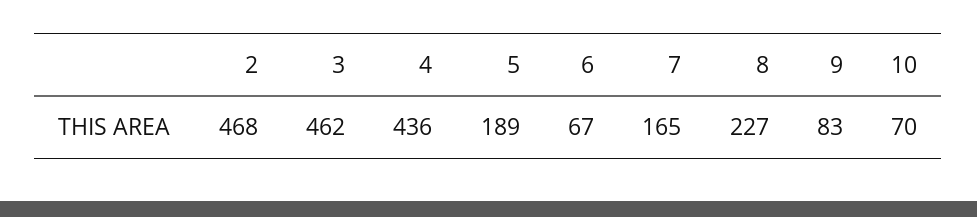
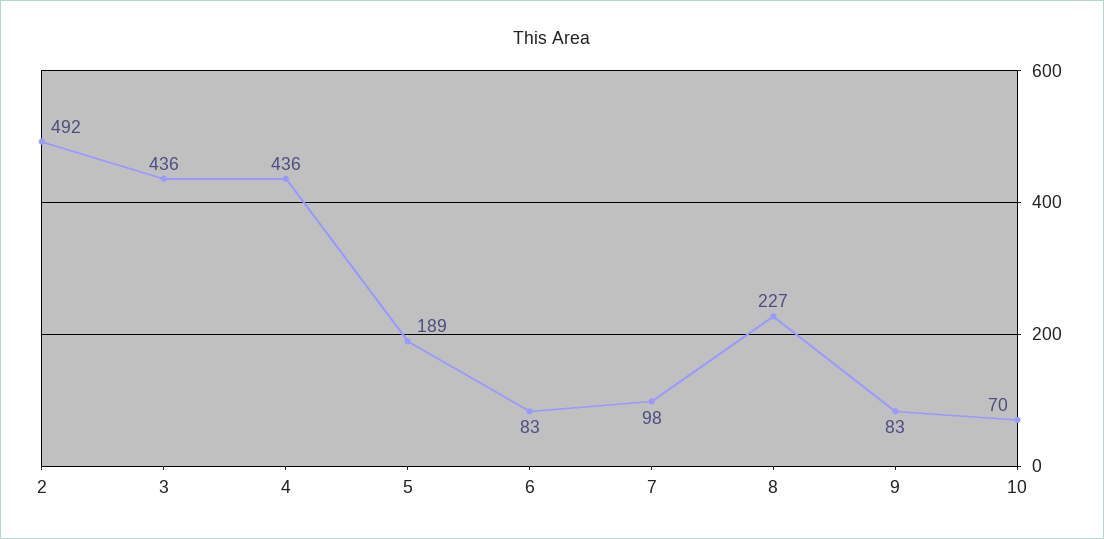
2: 468 -> 492
3: 462 -> 436
6: 67 -> 83
7: 165 -> 98

